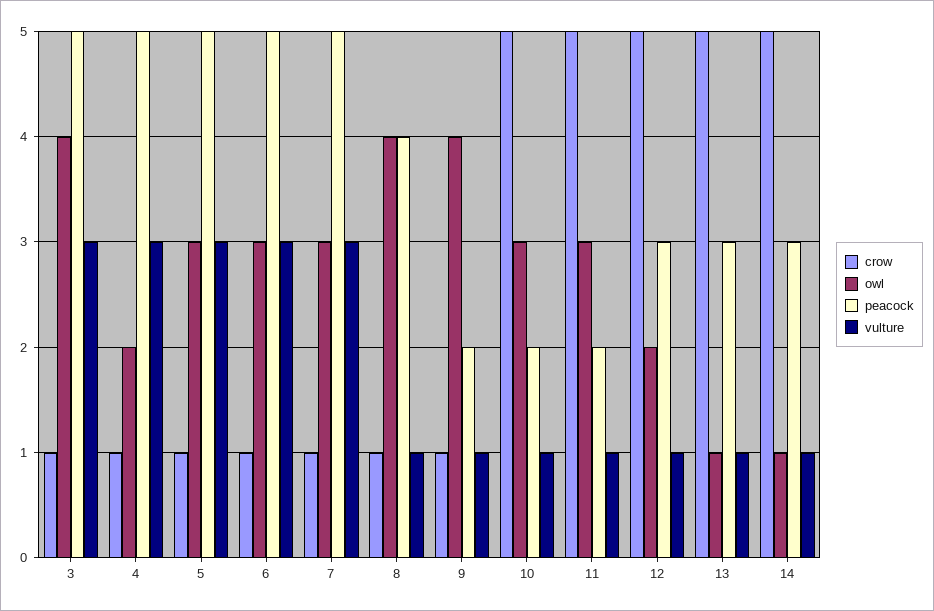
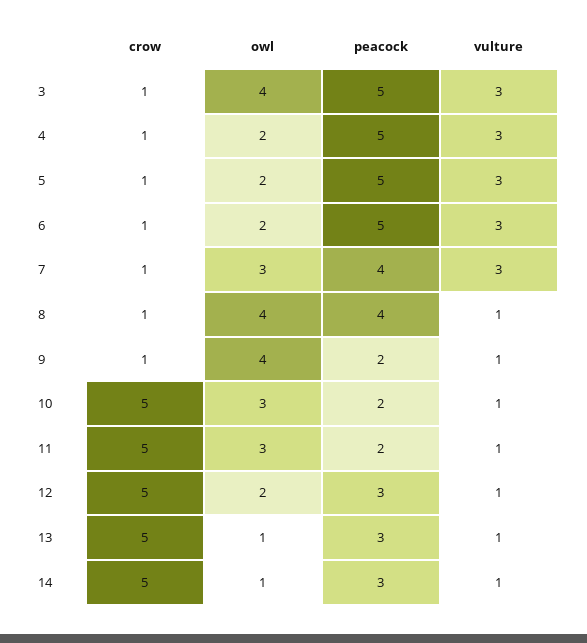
owl, 5: 3 -> 2
owl, 6: 3 -> 2
peacock, 7: 5 -> 4

